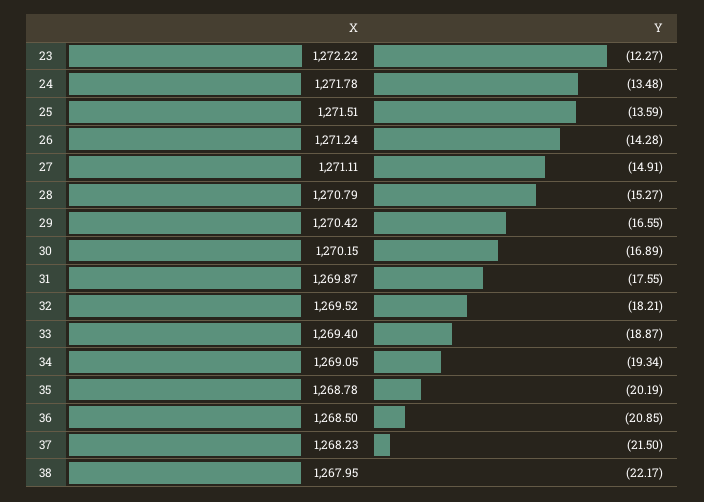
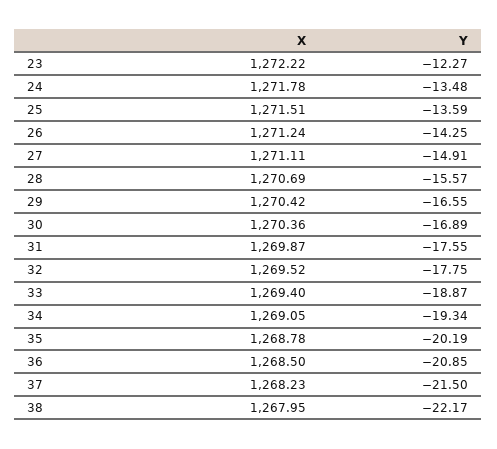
Y, 26: -14.28 -> -14.25
X, 28: 1270.79 -> 1270.69
Y, 28: -15.27 -> -15.57
X, 30: 1270.15 -> 1270.36
Y, 32: -18.21 -> -17.75

